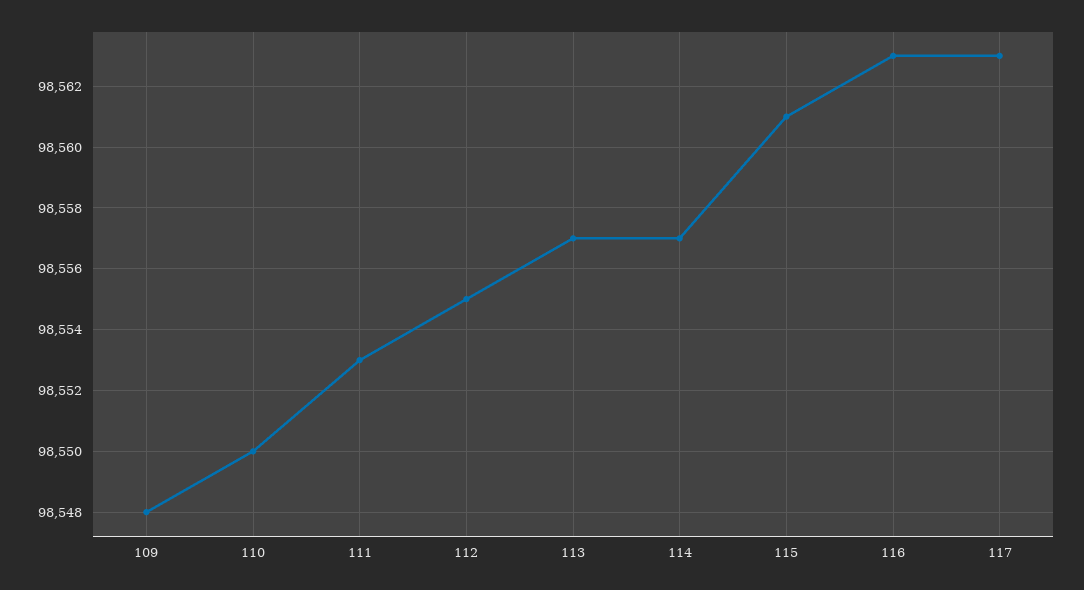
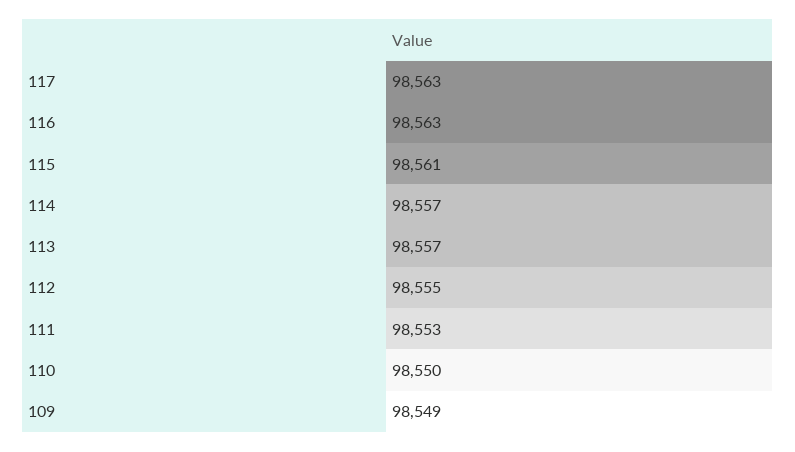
109: 98548 -> 98549

